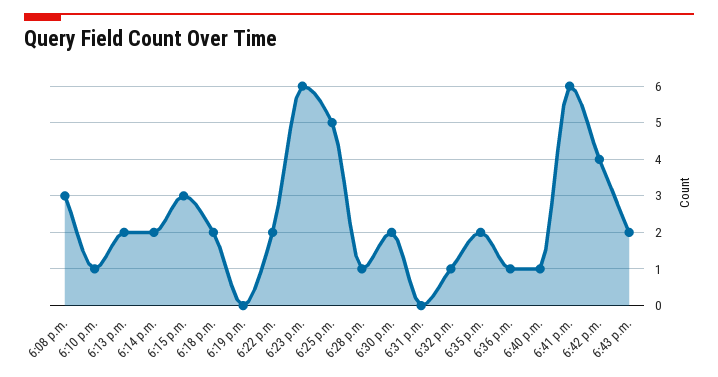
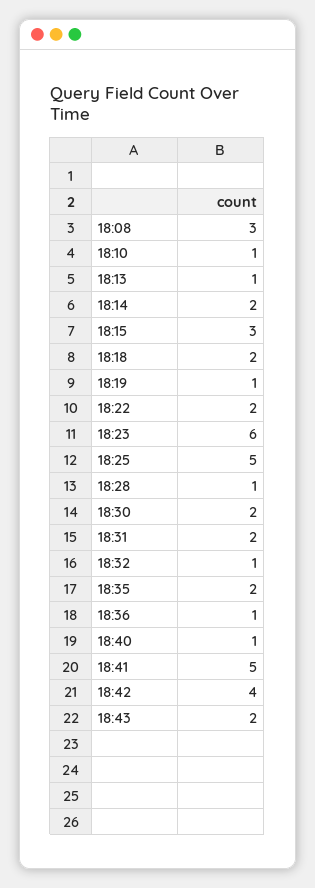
6:13 p.m.: 2 -> 1
6:19 p.m.: 0 -> 1
6:31 p.m.: 0 -> 2
6:41 p.m.: 6 -> 5

